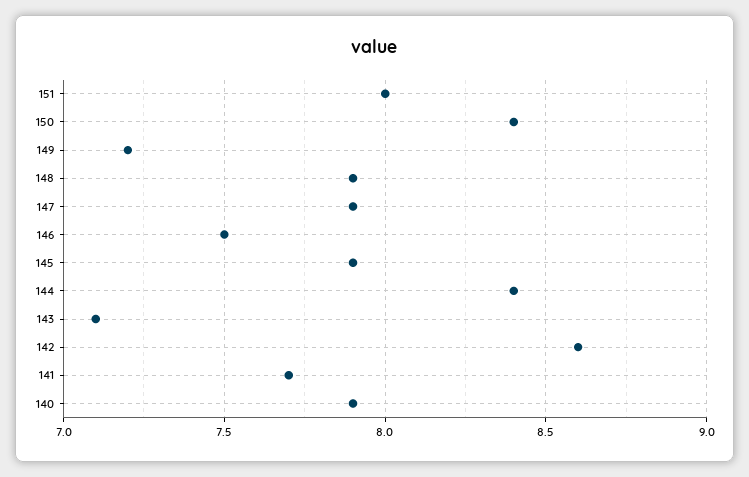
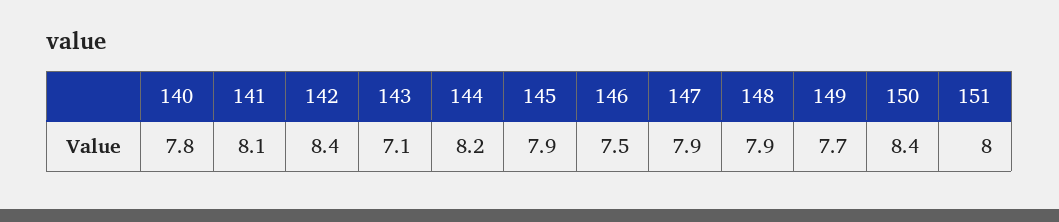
149: 7.2 -> 7.7
144: 8.4 -> 8.2
142: 8.6 -> 8.4
141: 7.7 -> 8.1
140: 7.9 -> 7.8

